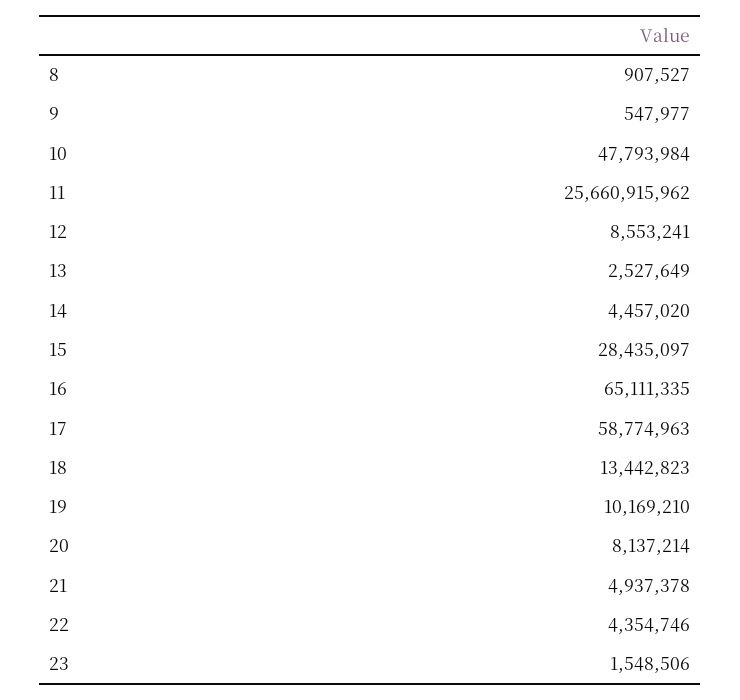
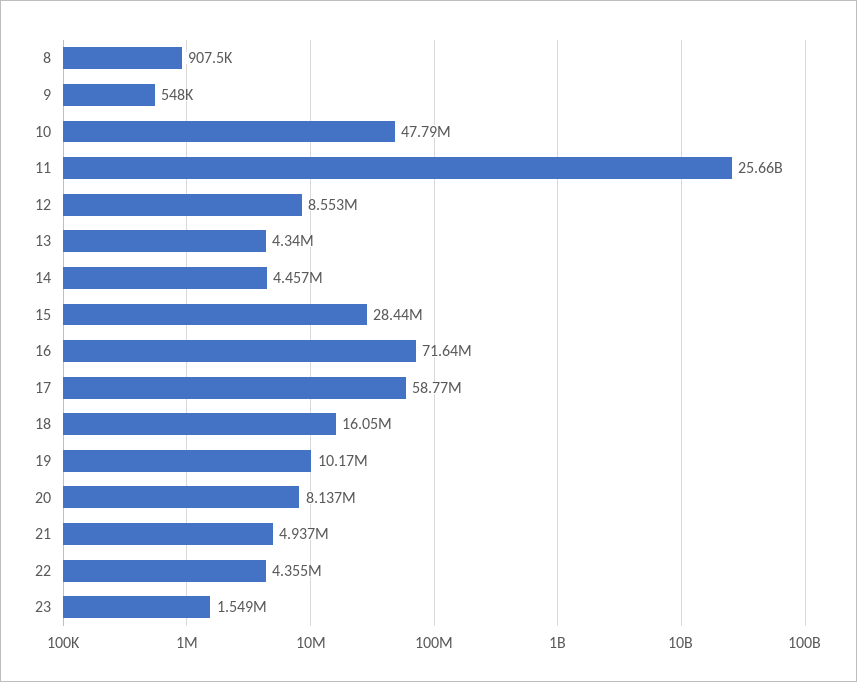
13: 2527649 -> 4340000
16: 65111335 -> 71640000
18: 13442823 -> 16050000

